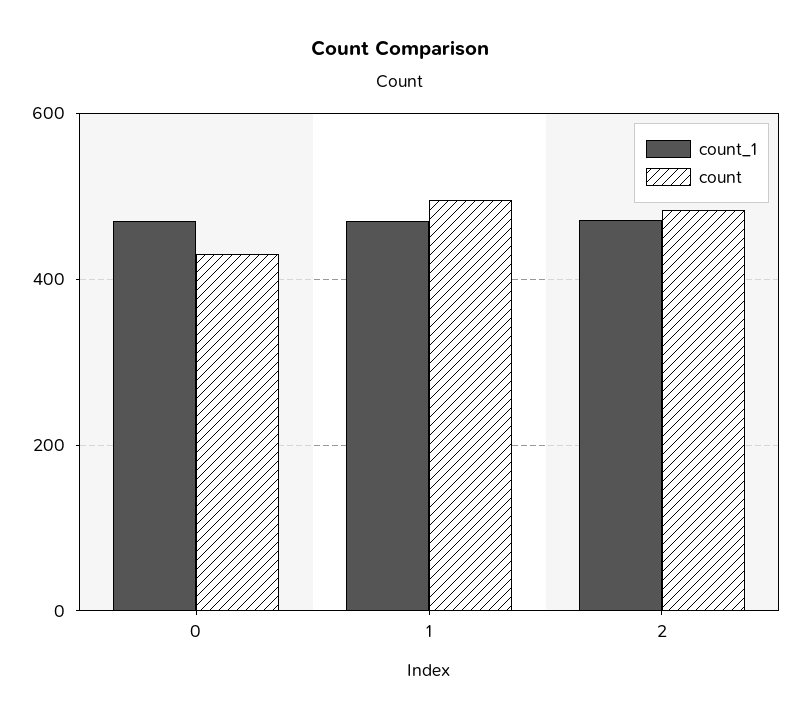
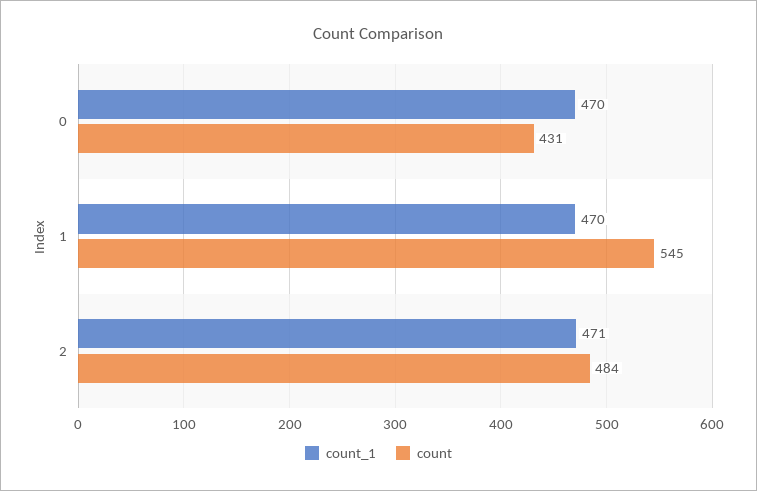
count, 1: 500 -> 545

